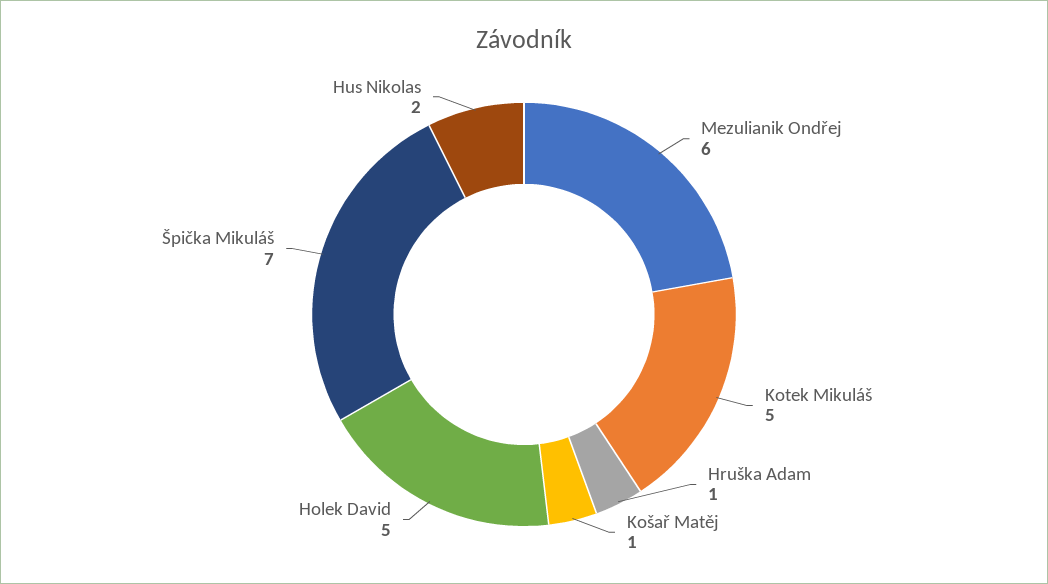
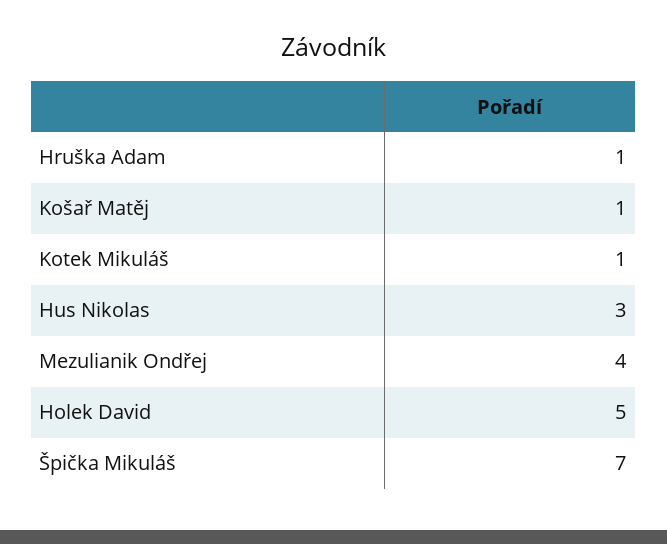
Mezulianik Ondřej: 6 -> 4
Kotek Mikuláš: 5 -> 1
Hus Nikolas: 2 -> 3

